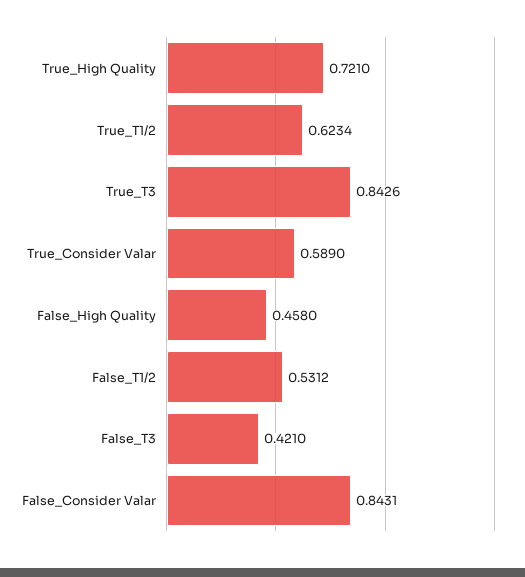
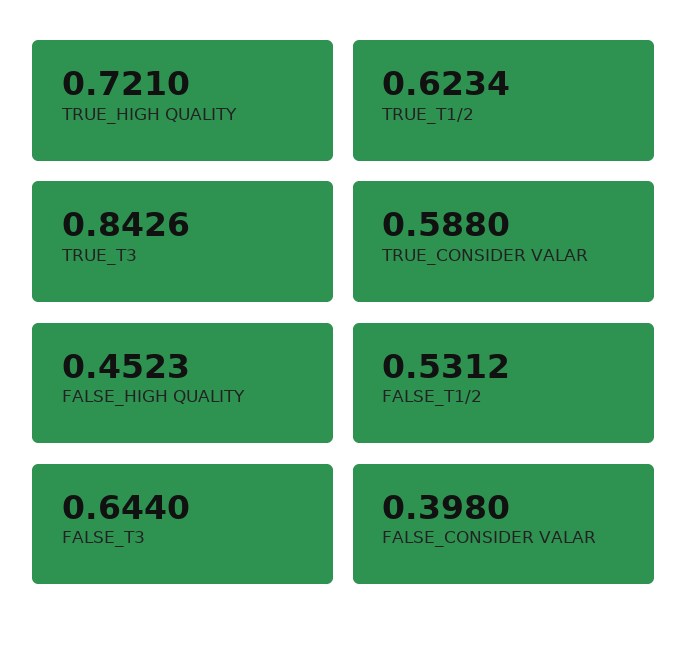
True_Consider Valar: 0.589 -> 0.588
False_High Quality: 0.458 -> 0.4523
False_T3: 0.421 -> 0.644
False_Consider Valar: 0.8431 -> 0.398

